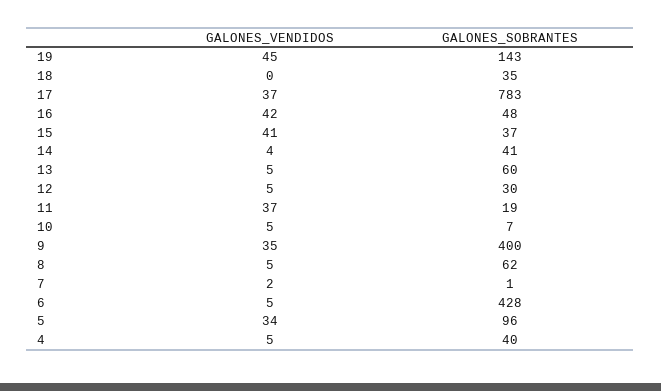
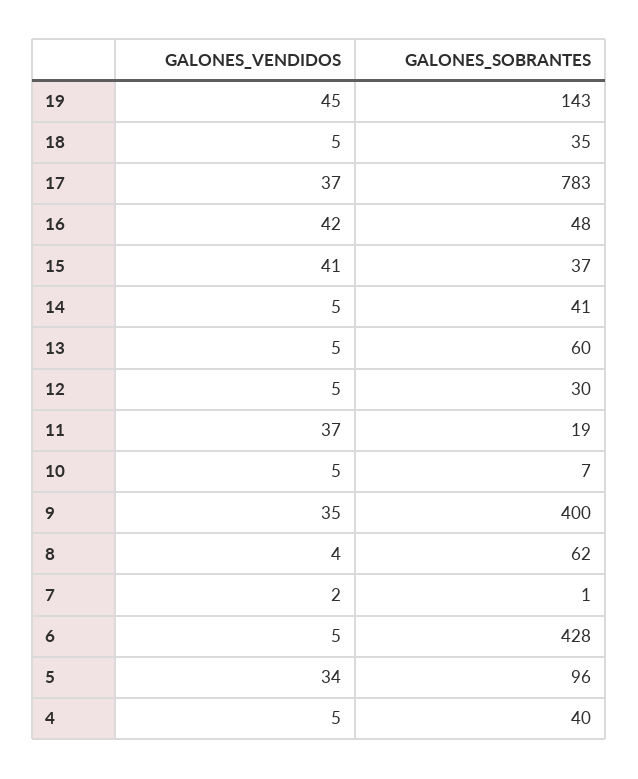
GALONES_VENDIDOS, 18: 0 -> 5
GALONES_VENDIDOS, 14: 4 -> 5
GALONES_VENDIDOS, 8: 5 -> 4

